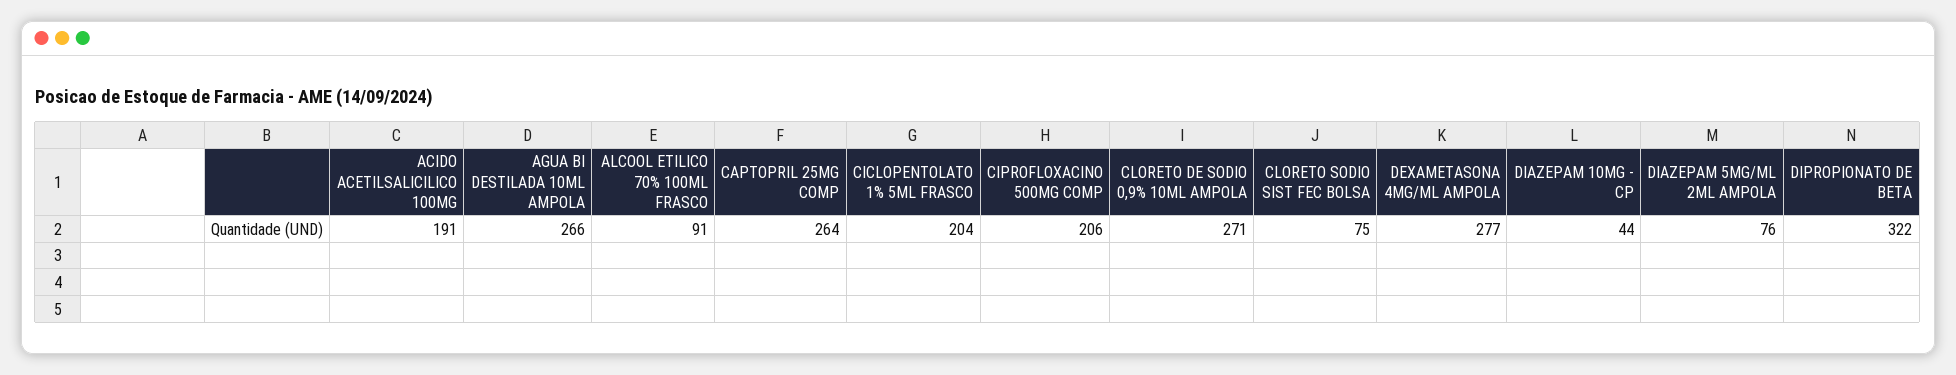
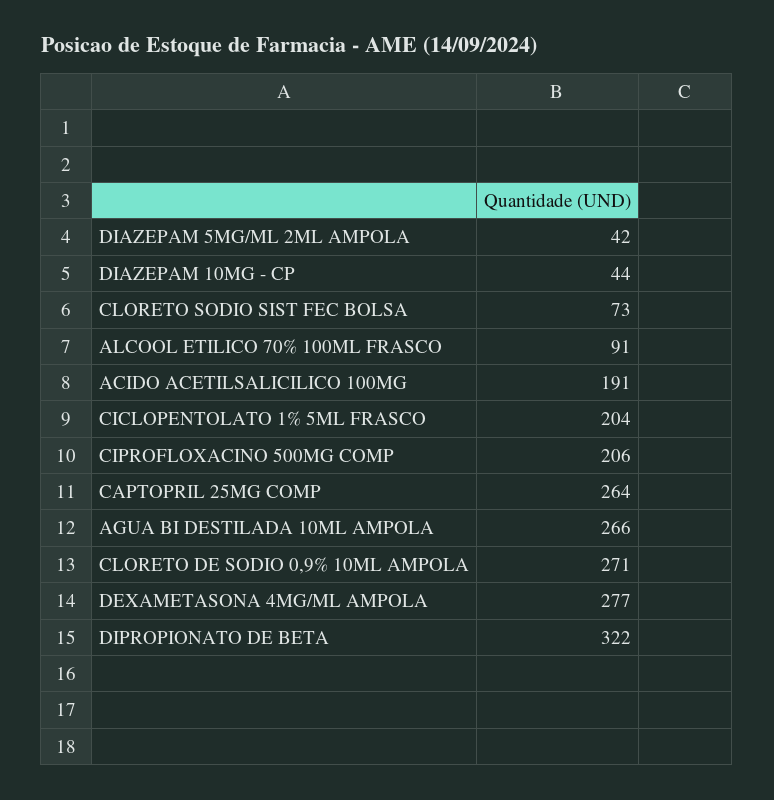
CLORETO SODIO SIST FEC BOLSA: 75 -> 73
DIAZEPAM 5MG/ML 2ML AMPOLA: 76 -> 42

